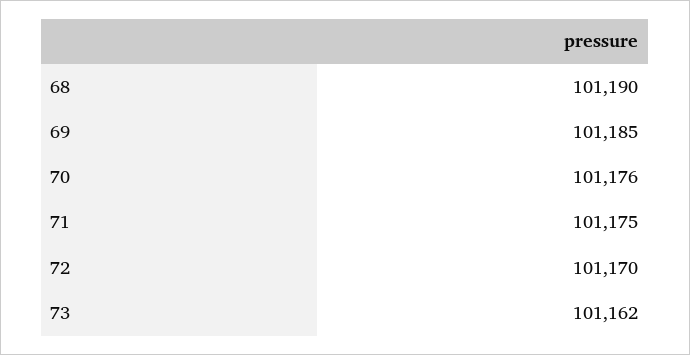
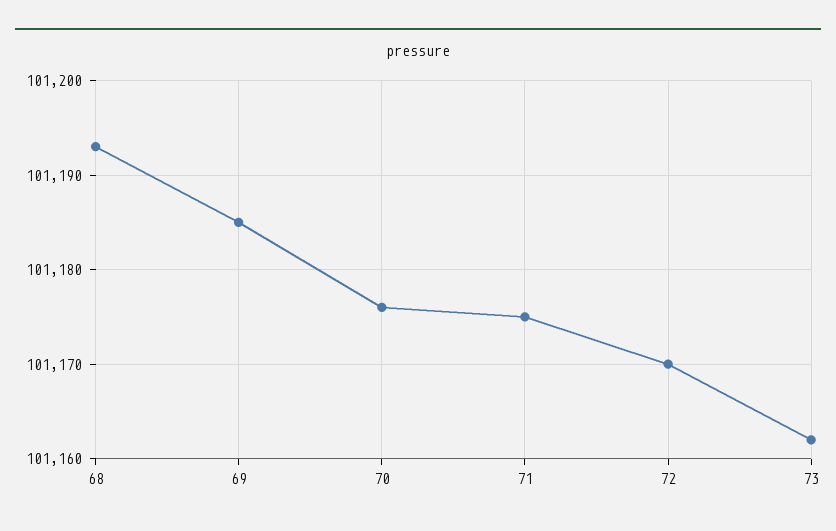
68: 101190 -> 101193

